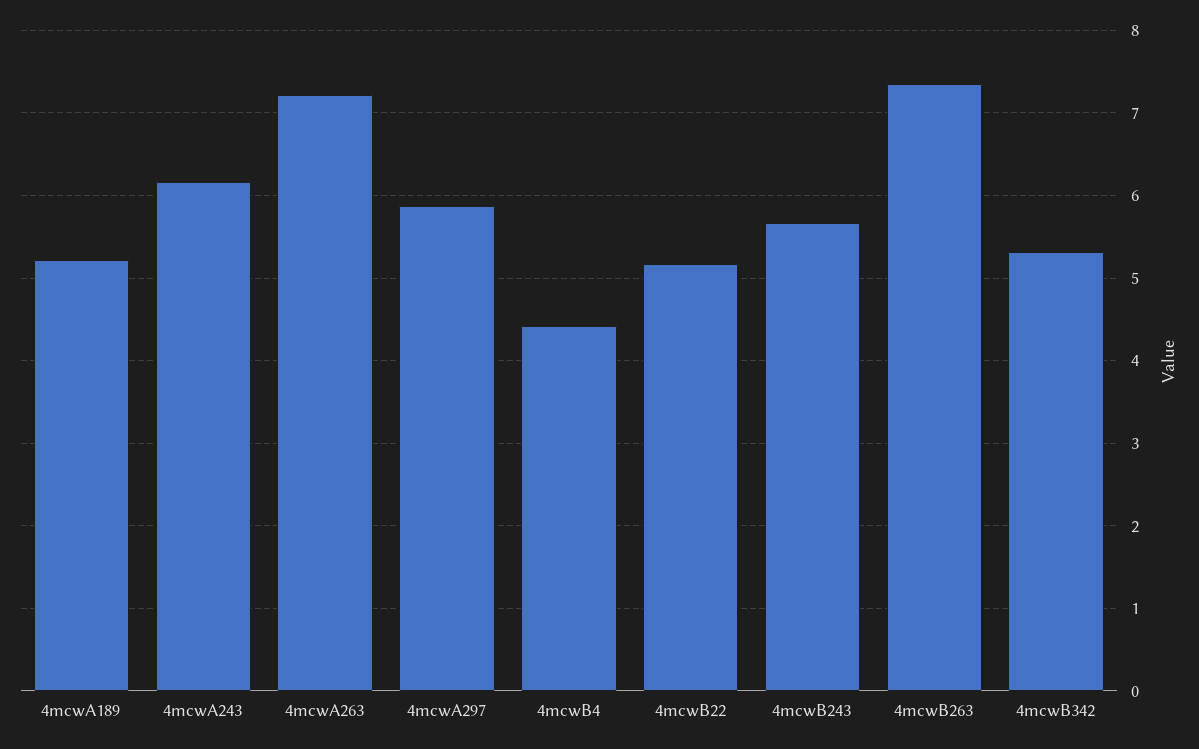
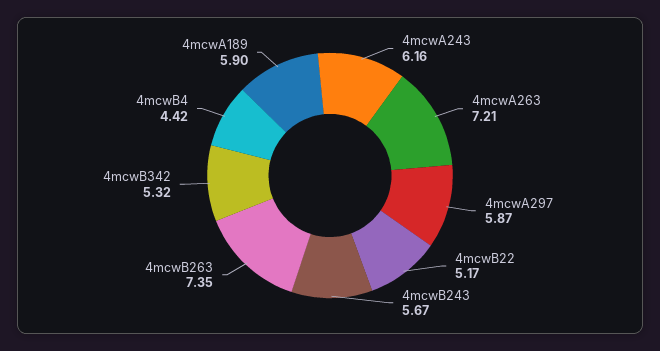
4mcwA189: 5.2 -> 5.9

